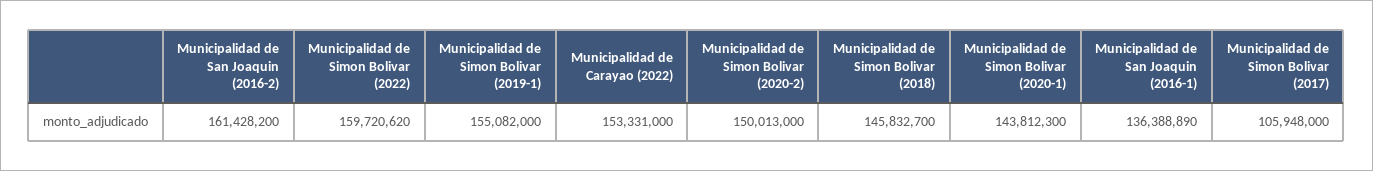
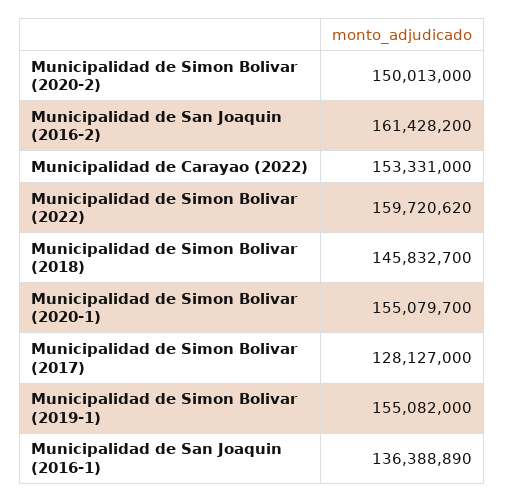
Municipalidad de Simon Bolivar (2020-1): 143812300 -> 155079700
Municipalidad de Simon Bolivar (2017): 105948000 -> 128127000

